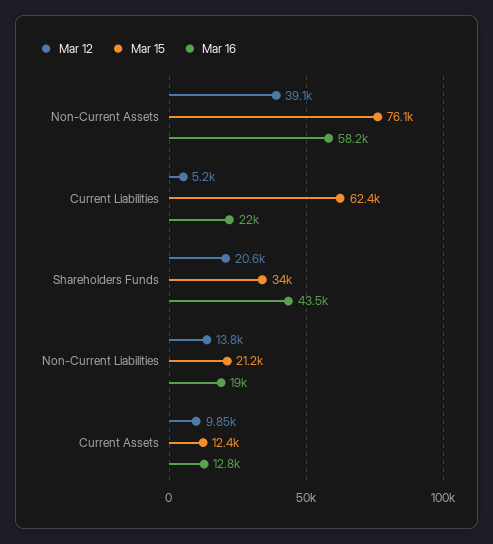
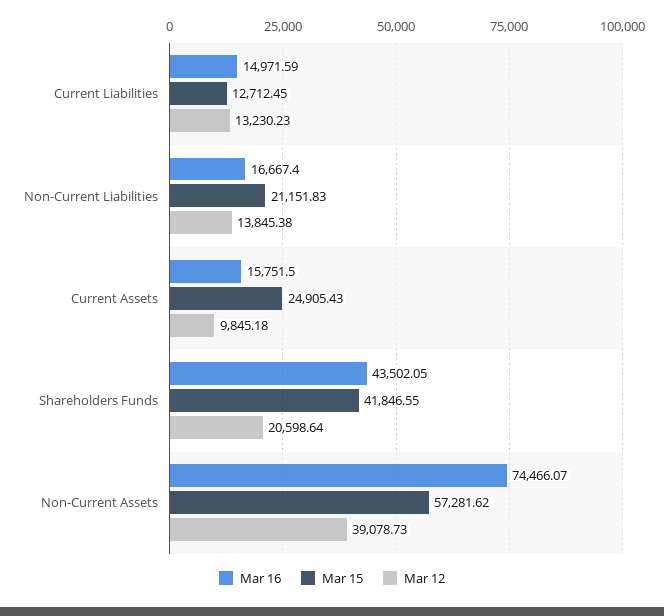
Mar 15, Non-Current Assets: 76100 -> 57281.62
Mar 16, Non-Current Assets: 58200 -> 74466.07
Mar 12, Current Liabilities: 5200 -> 13230.23
Mar 15, Current Liabilities: 62400 -> 12712.45
Mar 16, Current Liabilities: 22000 -> 14971.59
Mar 15, Shareholders Funds: 34000 -> 41846.55
Mar 16, Non-Current Liabilities: 19000 -> 16667.4
Mar 15, Current Assets: 12400 -> 24905.43
Mar 16, Current Assets: 12800 -> 15751.5

